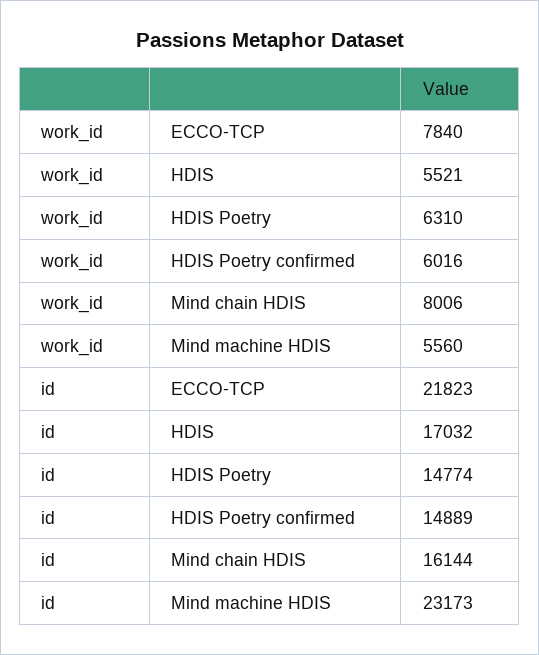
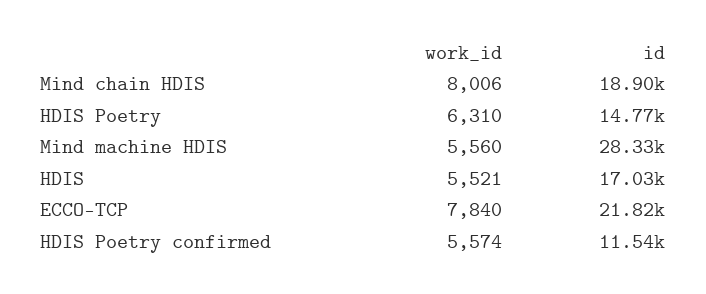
work_id, HDIS Poetry confirmed: 6016 -> 5574
id, HDIS Poetry confirmed: 14889 -> 11540
id, Mind chain HDIS: 16144 -> 18900
id, Mind machine HDIS: 23173 -> 28330

